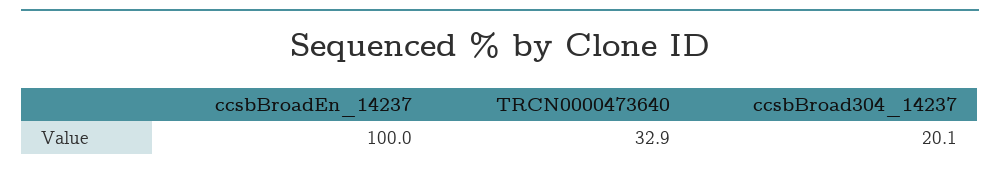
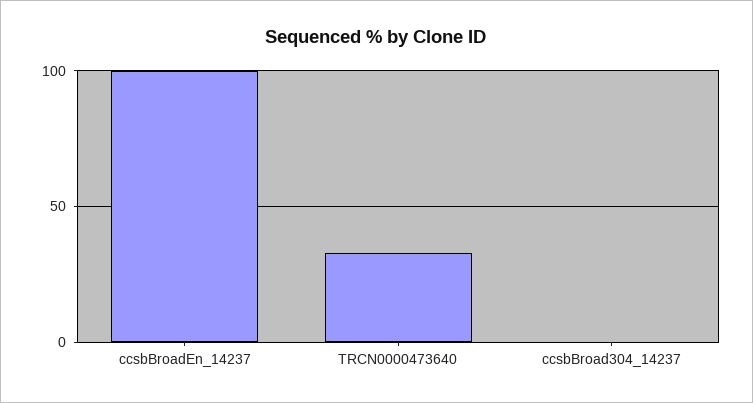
ccsbBroad304_14237: 20.1 -> 0

